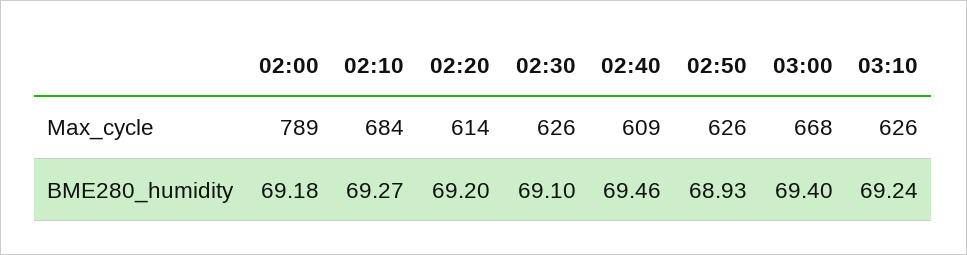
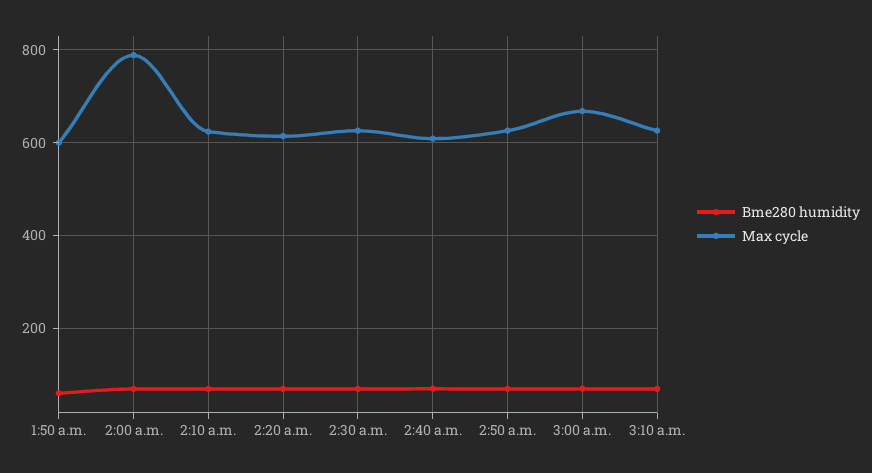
Max_cycle, 02:10: 684 -> 620
BME280_humidity, 1:50 a.m.: none -> 60
Max_cycle, 1:50 a.m.: none -> 600

